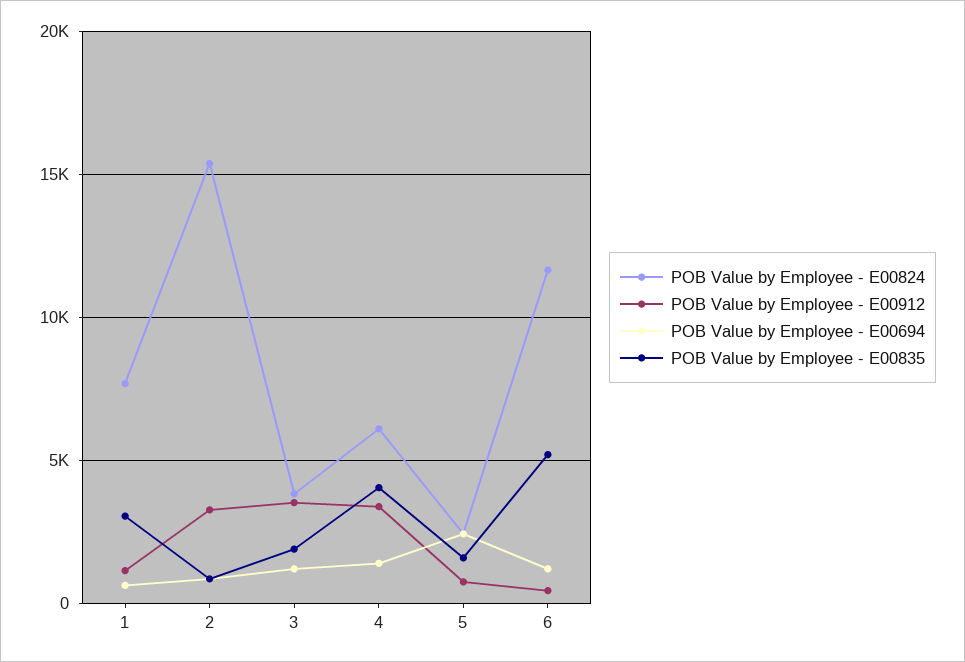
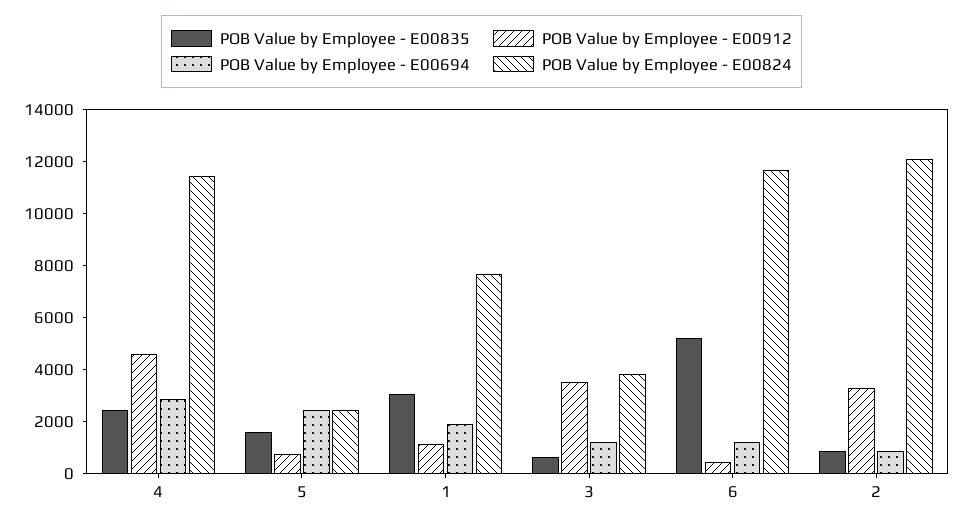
POB Value by Employee - E00694, 1: 500 -> 2000
POB Value by Employee - E00824, 2: 15500 -> 12000
POB Value by Employee - E00835, 3: 2000 -> 500
POB Value by Employee - E00824, 4: 6000 -> 11500
POB Value by Employee - E00912, 4: 3500 -> 4500
POB Value by Employee - E00694, 4: 1500 -> 3000
POB Value by Employee - E00835, 4: 4000 -> 2500

